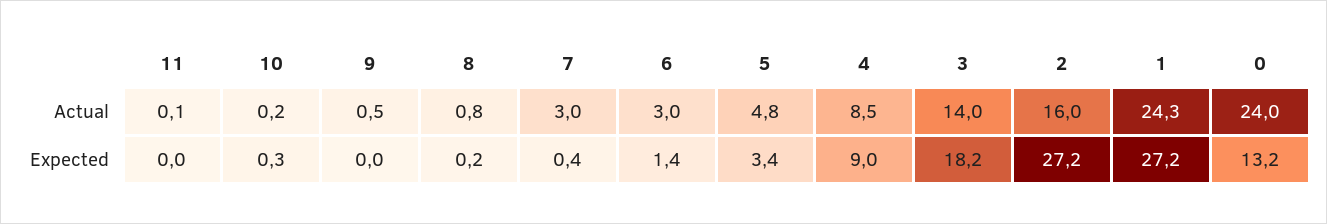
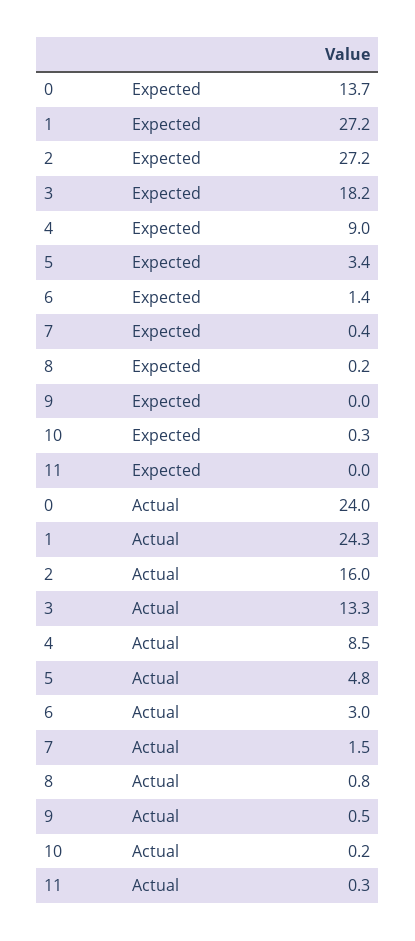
11, Actual: 0.1 -> 0.3
7, Actual: 3 -> 1.5
3, Actual: 14 -> 13.3
0, Expected: 13.2 -> 13.7

